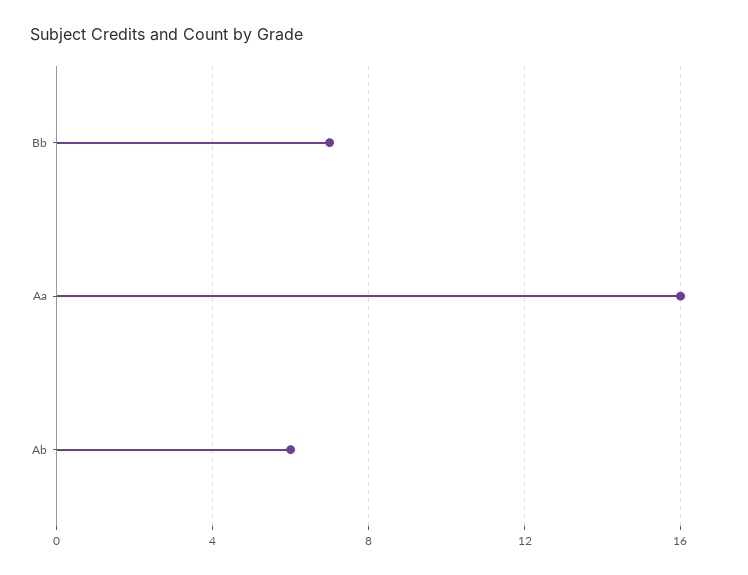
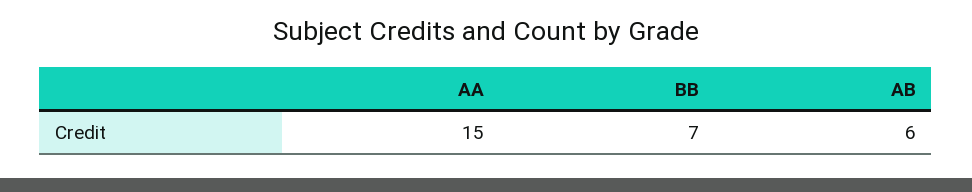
Aa: 16 -> 15

